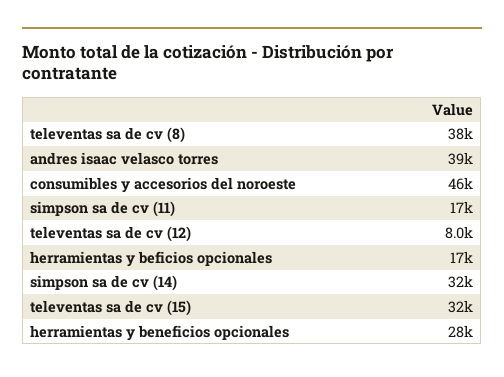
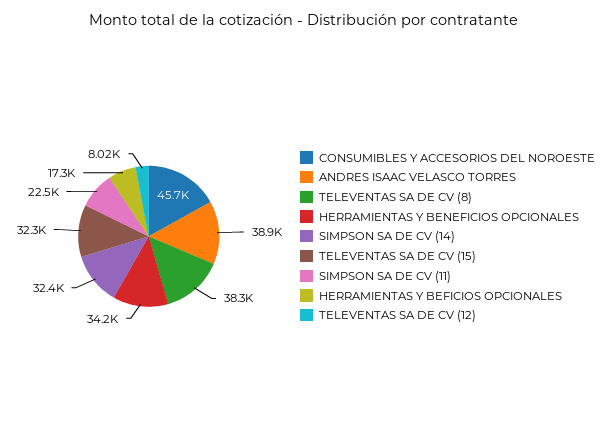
simpson sa de cv (11): 17000 -> 22500
herramientas y beneficios opcionales: 28000 -> 34200

